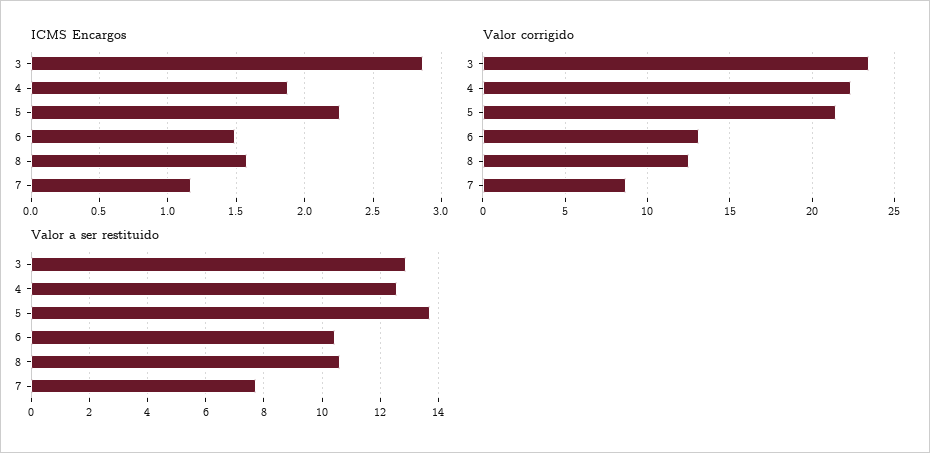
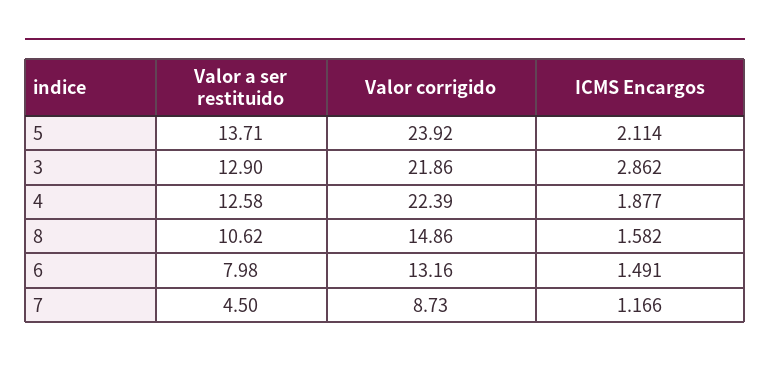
ICMS Encargos, 5: 2.25 -> 2.114
Valor corrigido, 3: 23.5 -> 21.86
Valor corrigido, 5: 21.5 -> 23.92
Valor corrigido, 8: 12.5 -> 14.86
Valor a ser restituido, 6: 10.5 -> 7.98
Valor a ser restituido, 7: 7.75 -> 4.5

